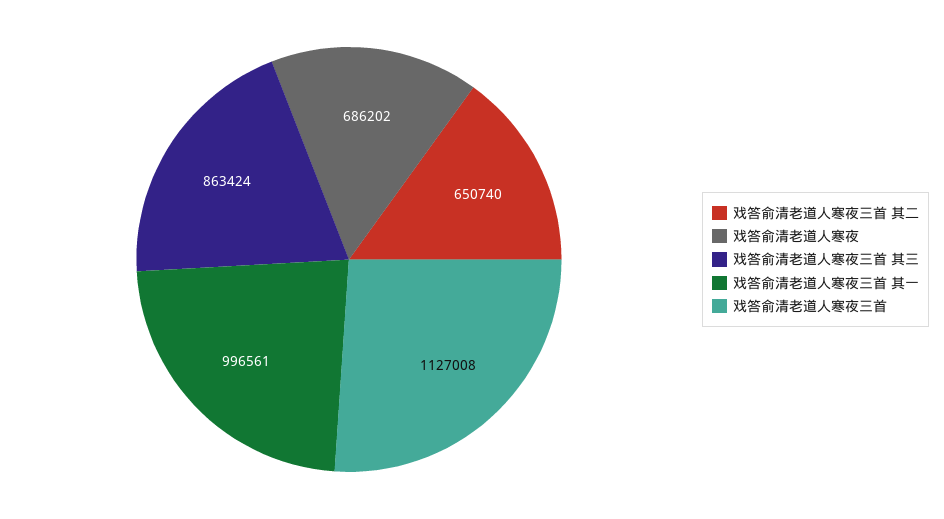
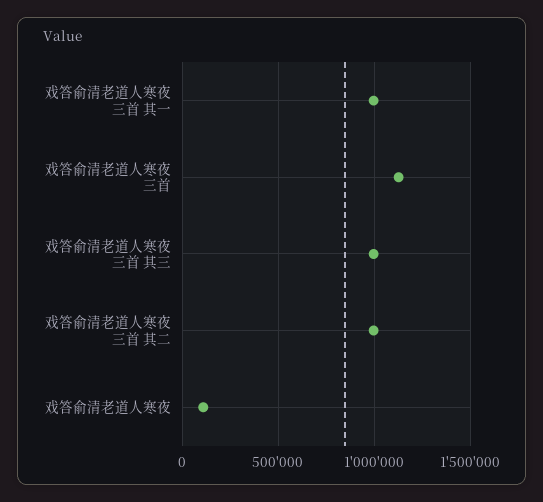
戏答俞清老道人寒夜三首 其二: 650740 -> 1000000
戏答俞清老道人寒夜: 686202 -> 100000
戏答俞清老道人寒夜三首 其三: 863424 -> 1000000

